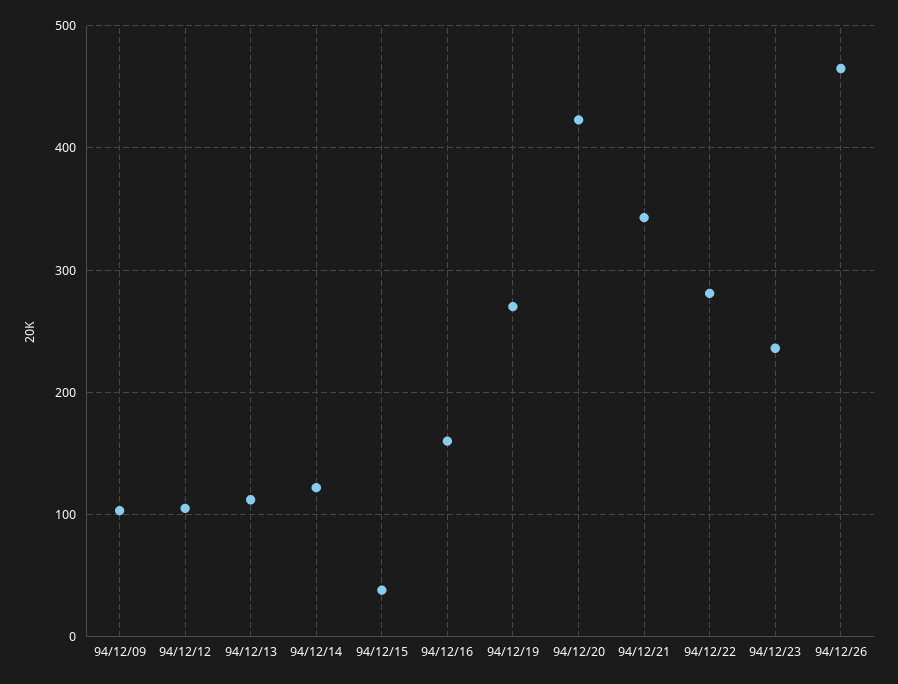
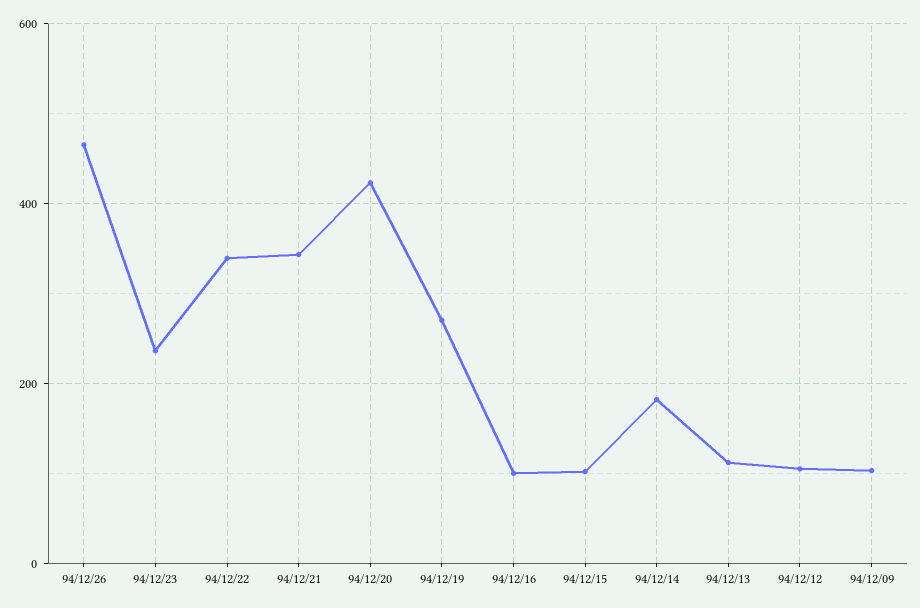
94/12/14: 120 -> 180
94/12/15: 40 -> 100
94/12/16: 160 -> 100
94/12/22: 280 -> 340

